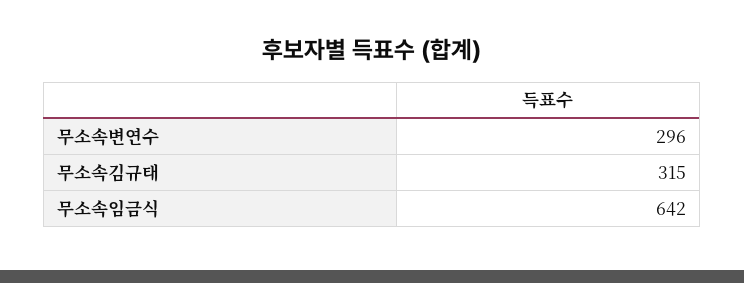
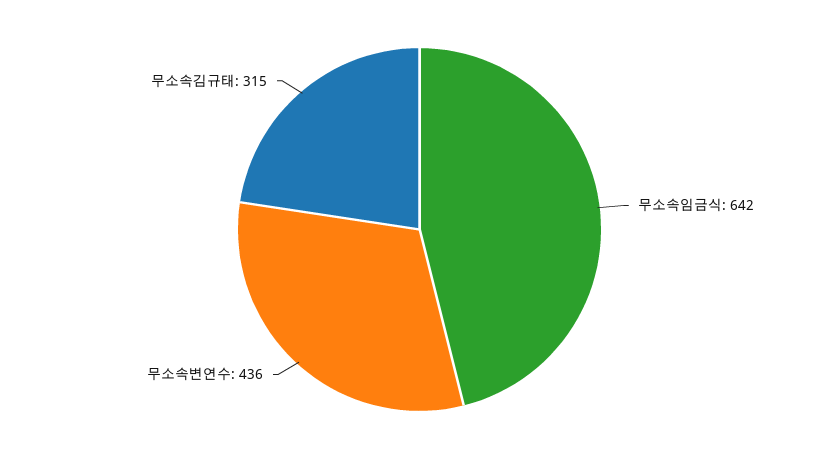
무소속변연수: 296 -> 436

